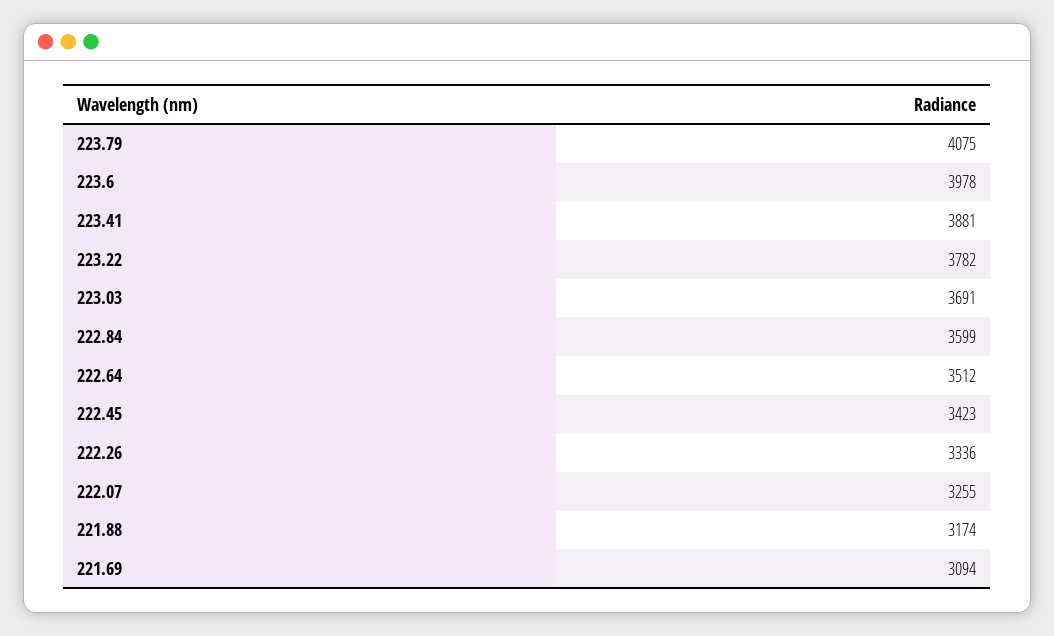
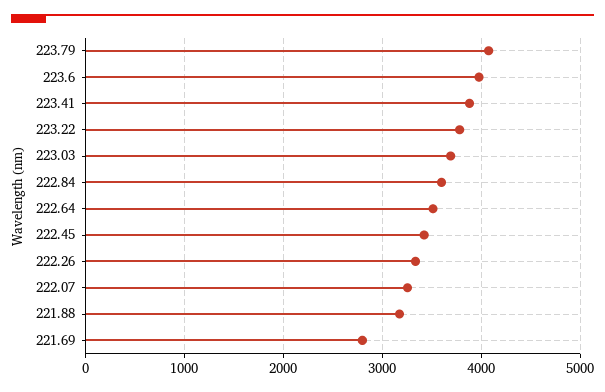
221.69: 3094 -> 2800

